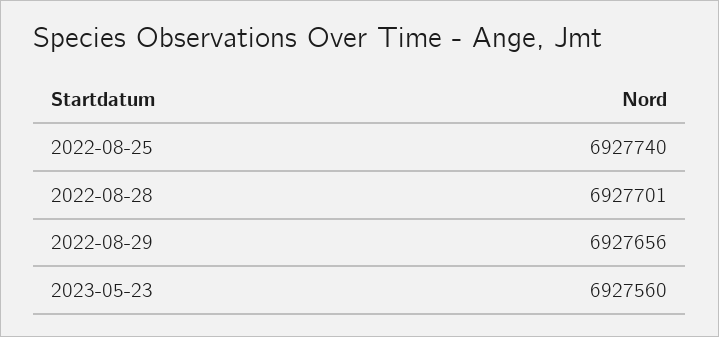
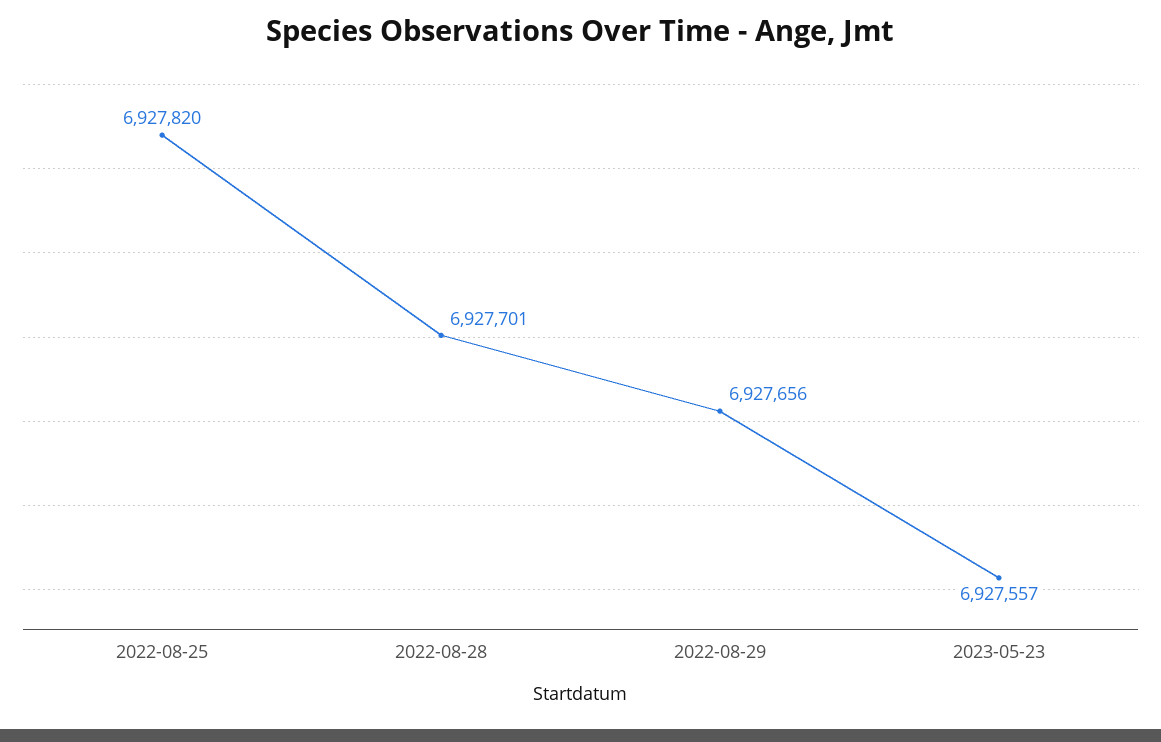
2022-08-25: 6927740 -> 6927820
2023-05-23: 6927560 -> 6927557

